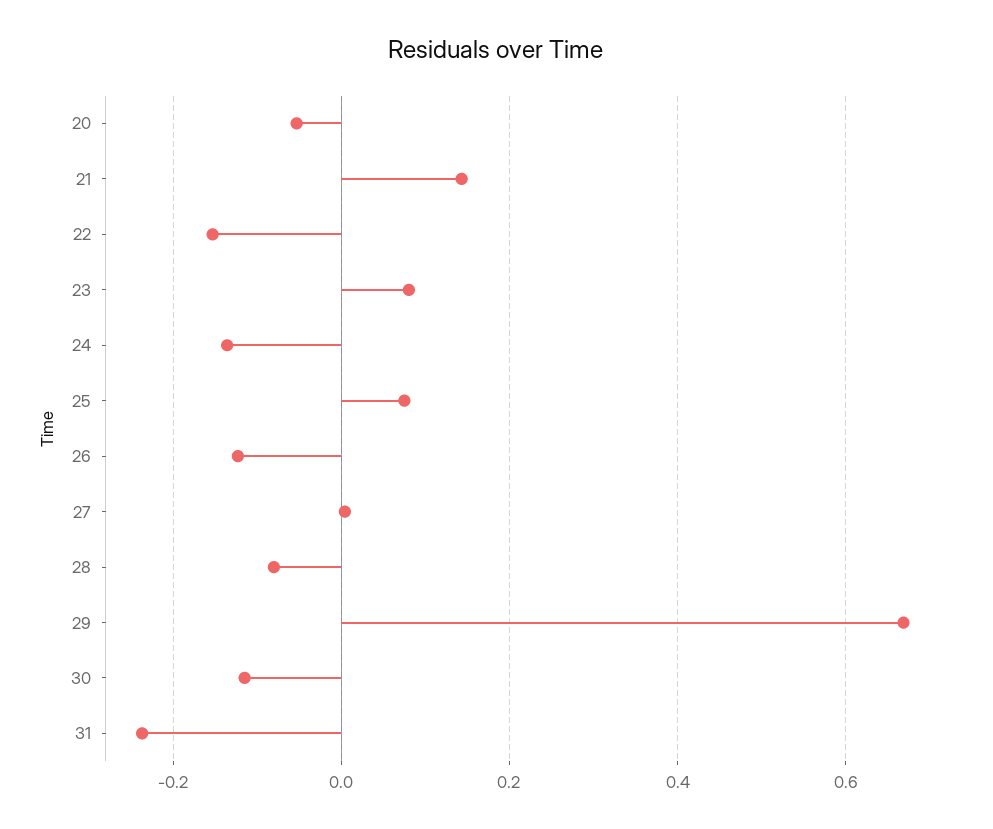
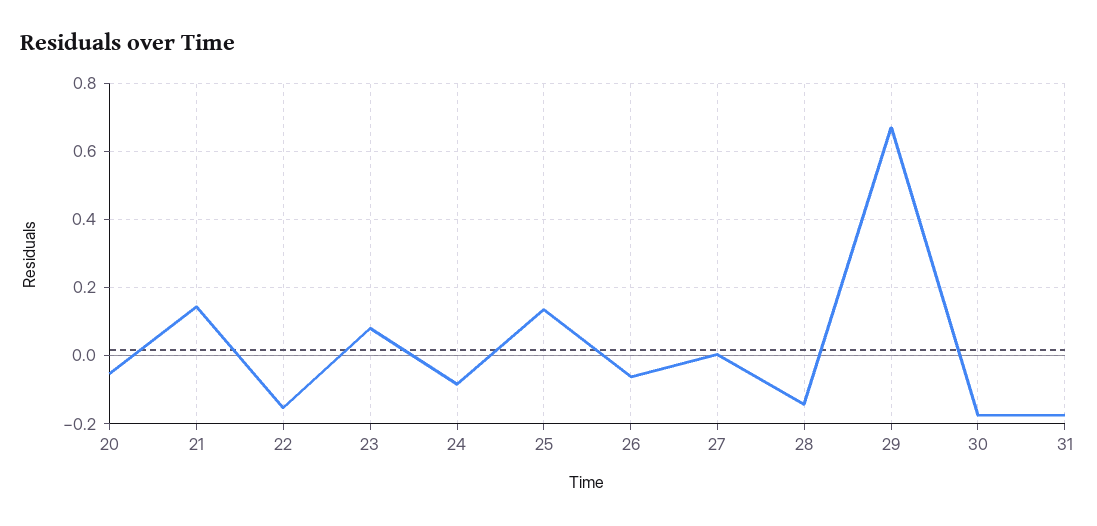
24: -0.14 -> -0.08
25: 0.08 -> 0.14
26: -0.12 -> -0.06
28: -0.08 -> -0.14
30: -0.12 -> -0.18
31: -0.24 -> -0.18

